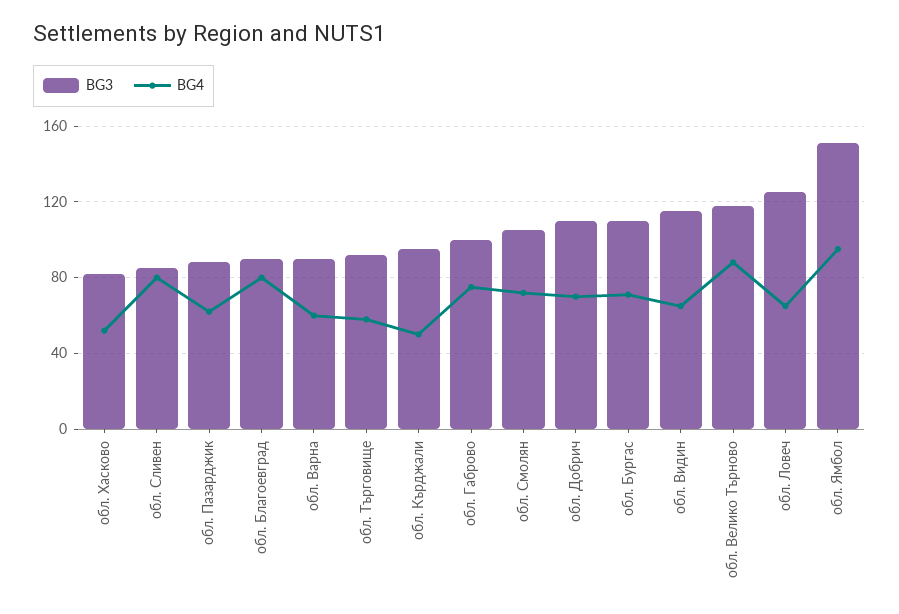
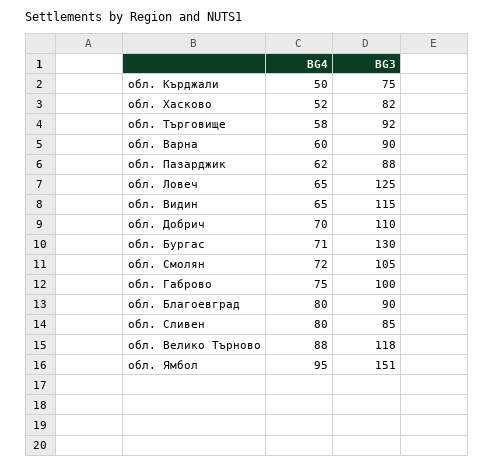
BG3, обл. Кърджали: 95 -> 75
BG3, обл. Бургас: 110 -> 130

